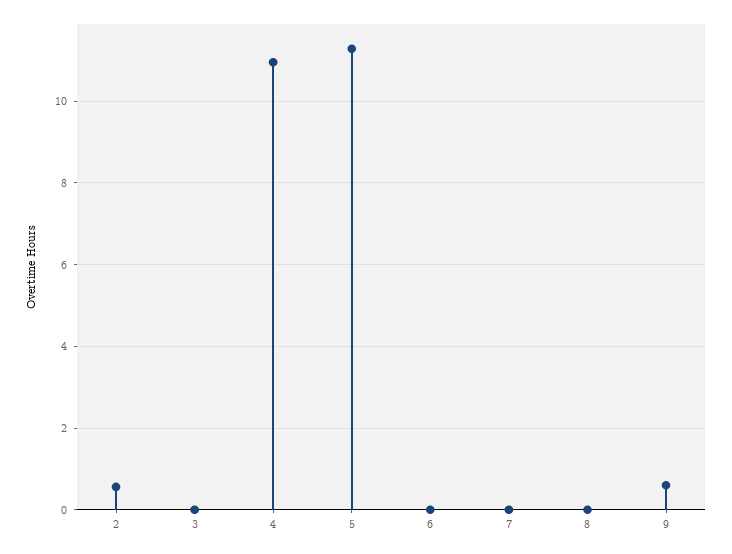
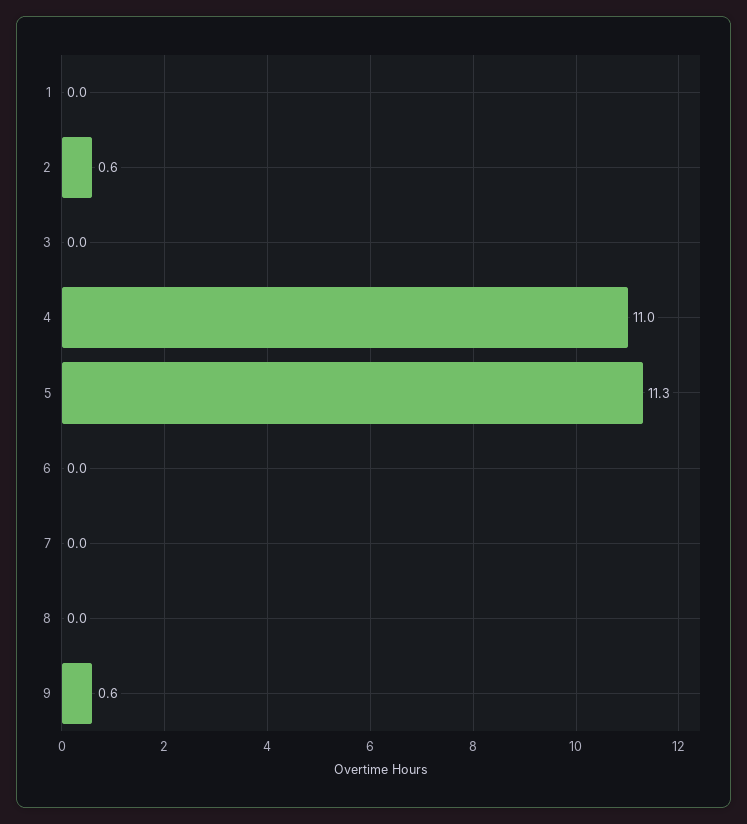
1: none -> 0

